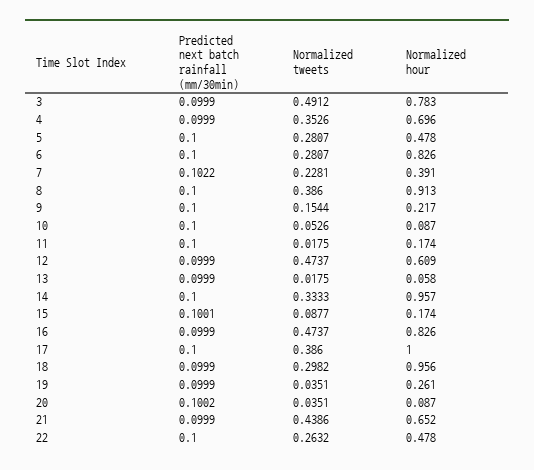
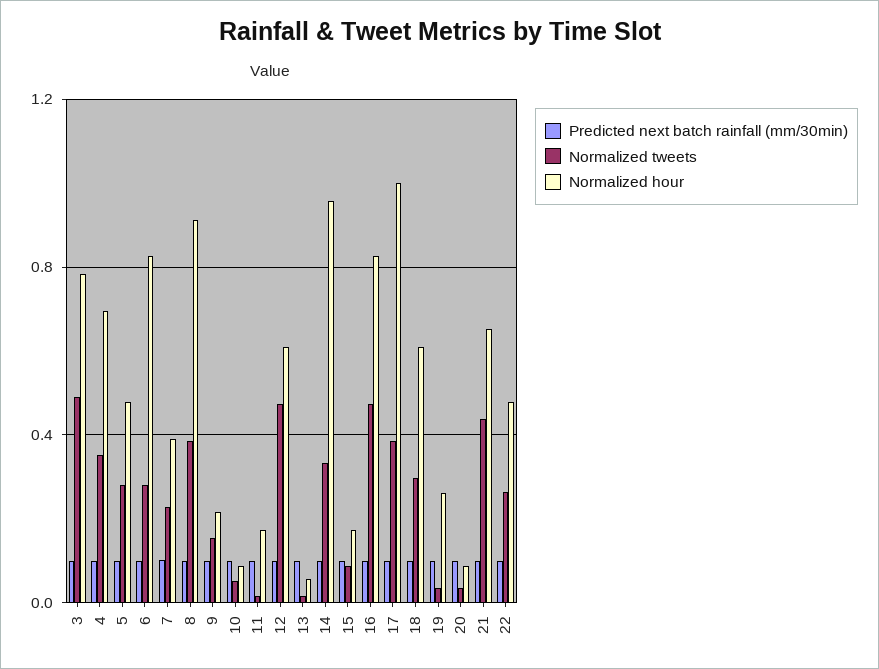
Normalized hour, 18: 0.956 -> 0.6

